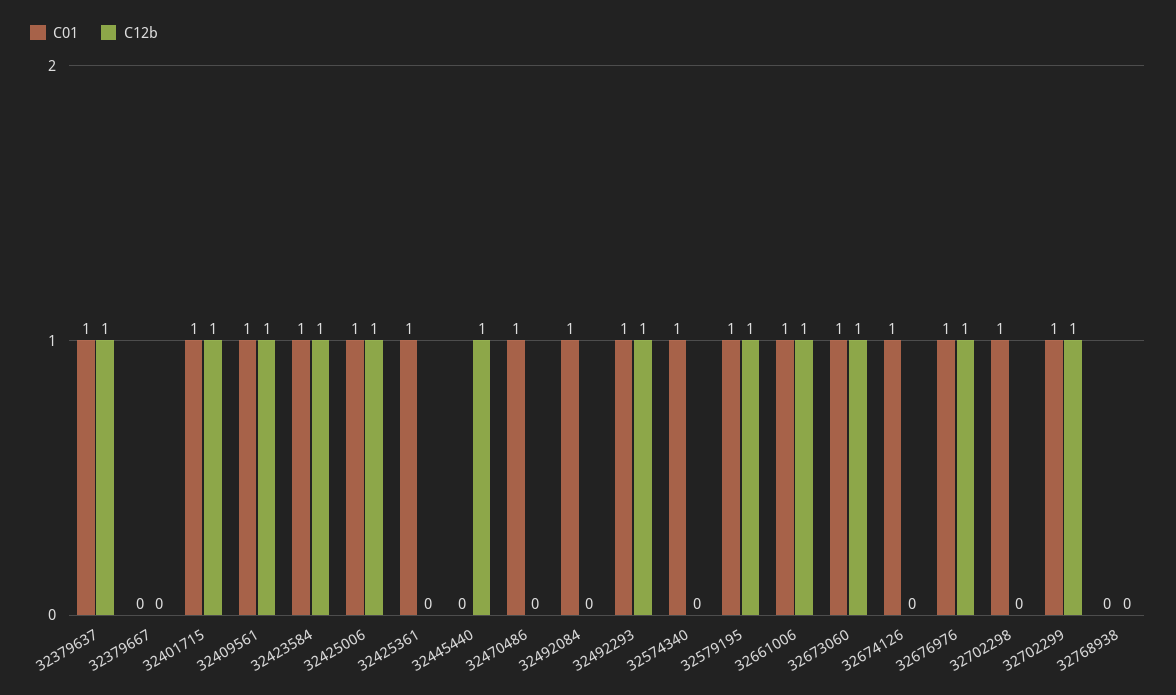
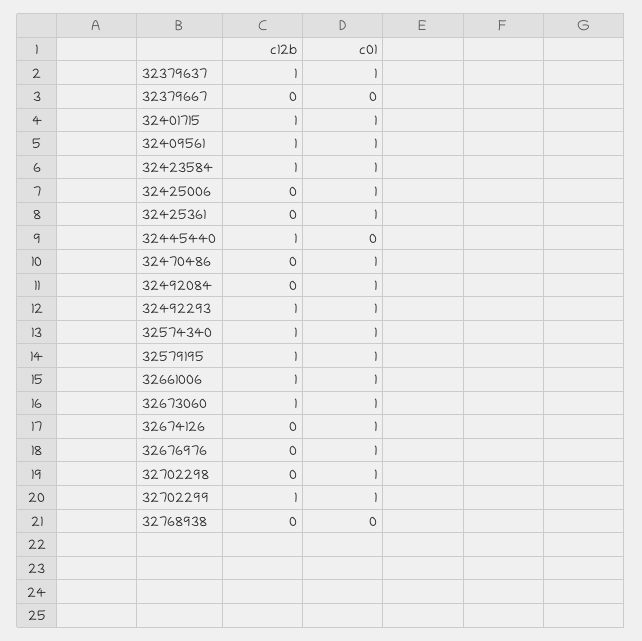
C12b, 32425006: 1 -> 0
C12b, 32574340: 0 -> 1
C12b, 32676976: 1 -> 0

